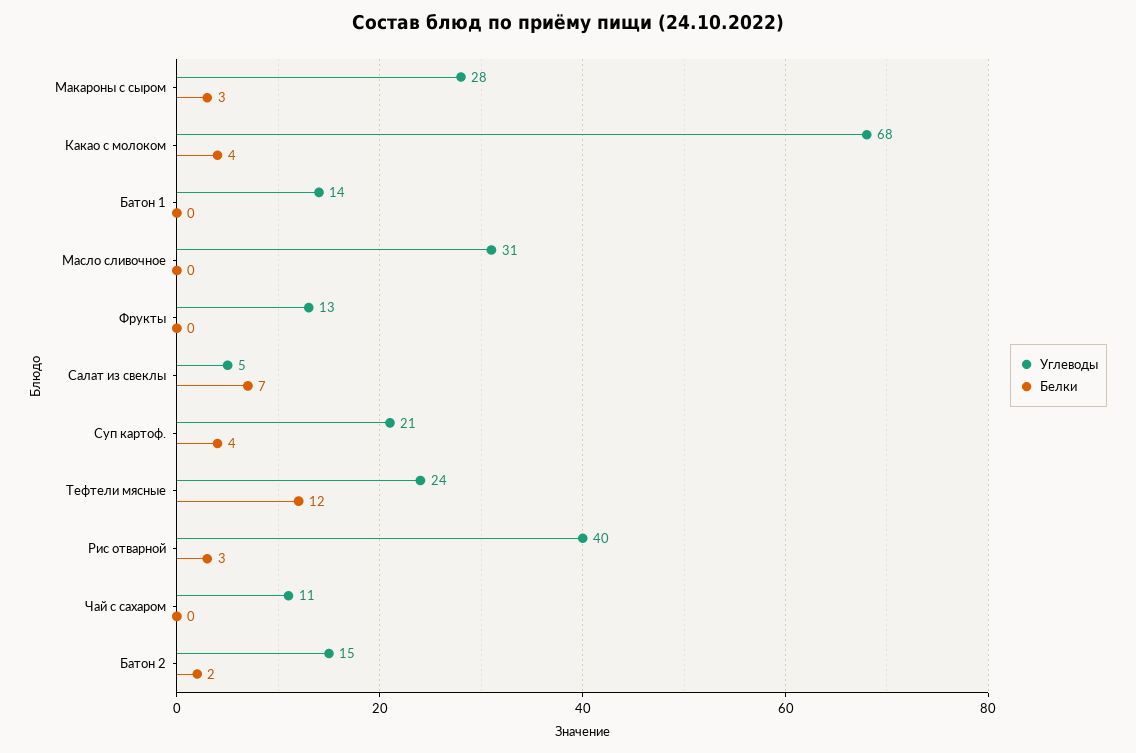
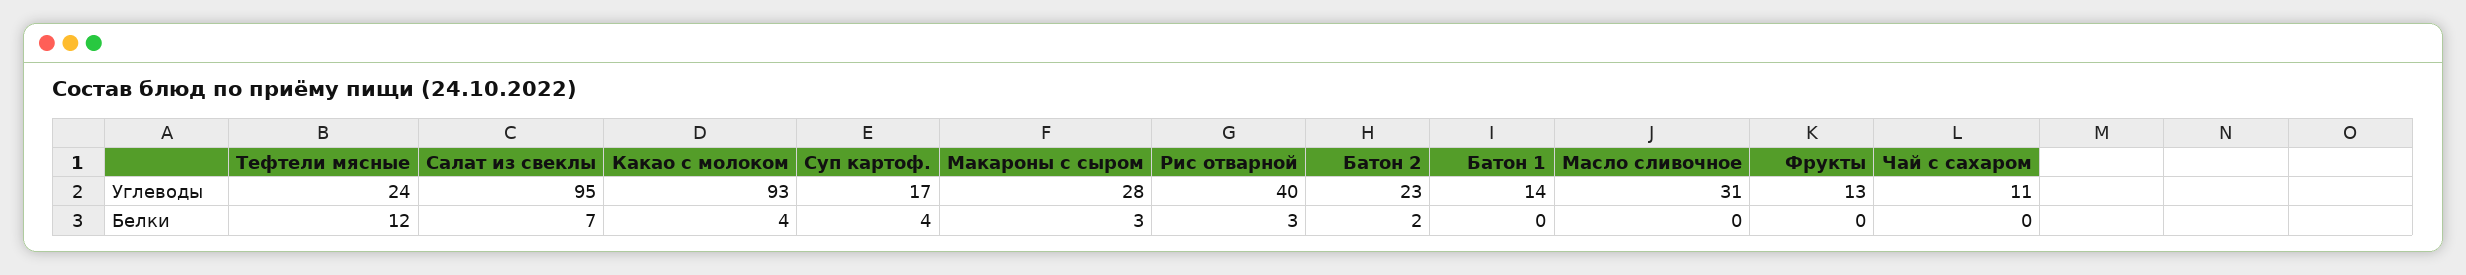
Углеводы, Какао с молоком: 68 -> 93
Углеводы, Салат из свеклы: 5 -> 95
Углеводы, Суп картоф.: 21 -> 17
Углеводы, Батон 2: 15 -> 23

